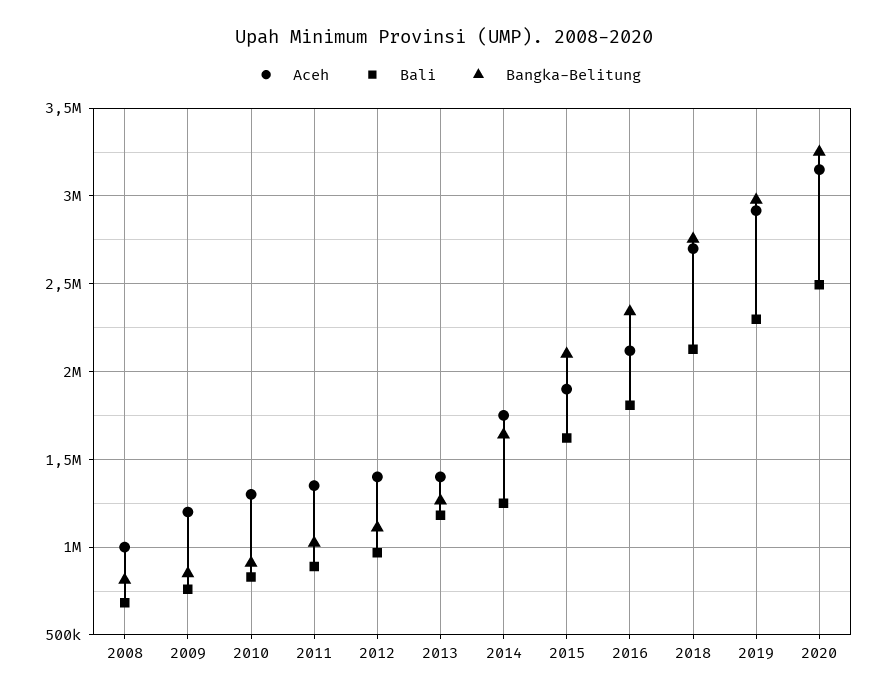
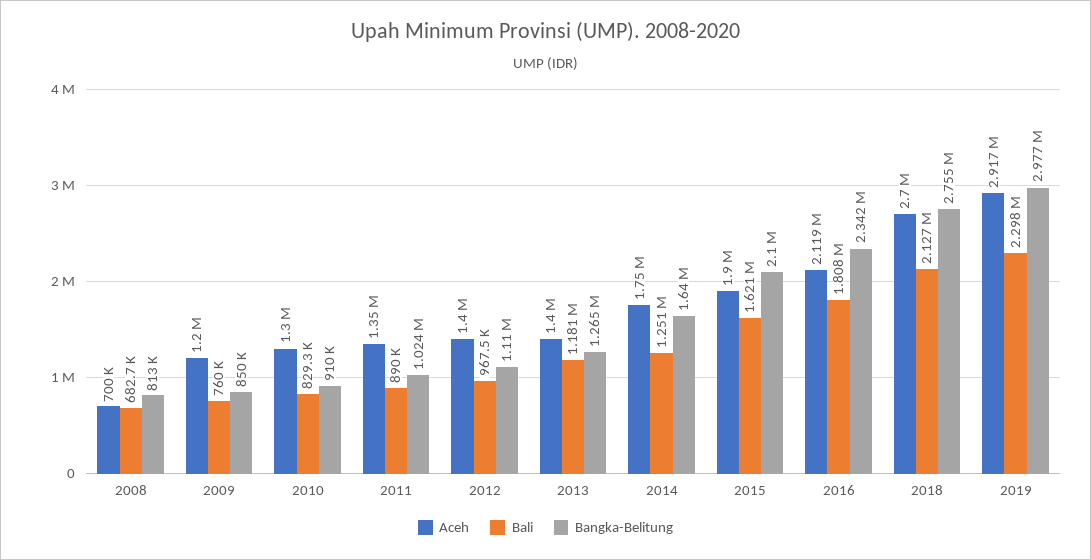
Aceh, 2008: 1000000 -> 700000
Aceh, 2020: 3150000 -> none
Bali, 2020: 2500000 -> none
Bangka-Belitung, 2020: 3250000 -> none

